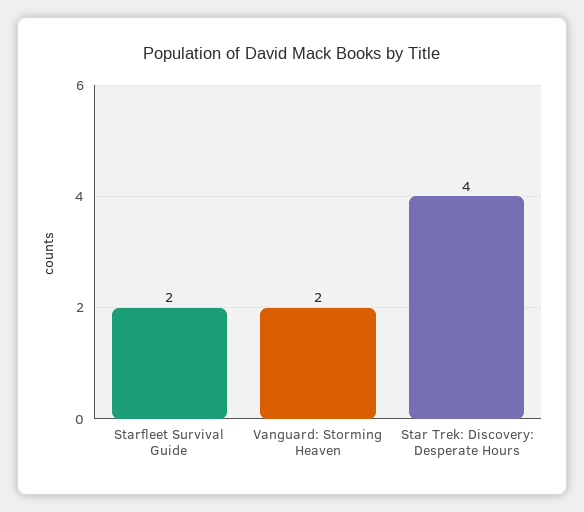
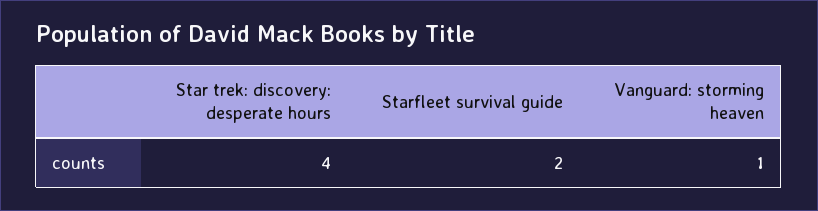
Vanguard: Storming Heaven: 2 -> 1

